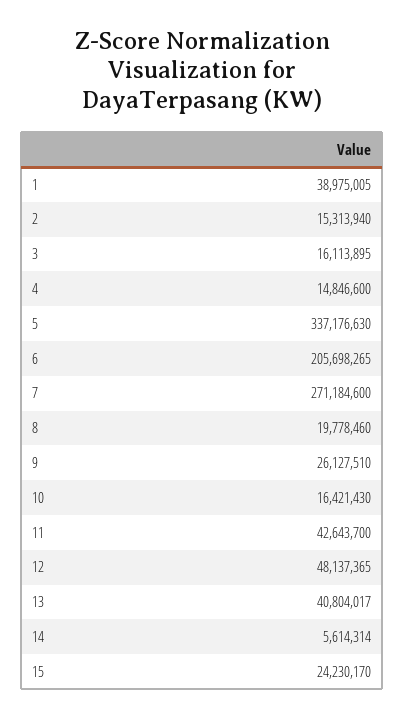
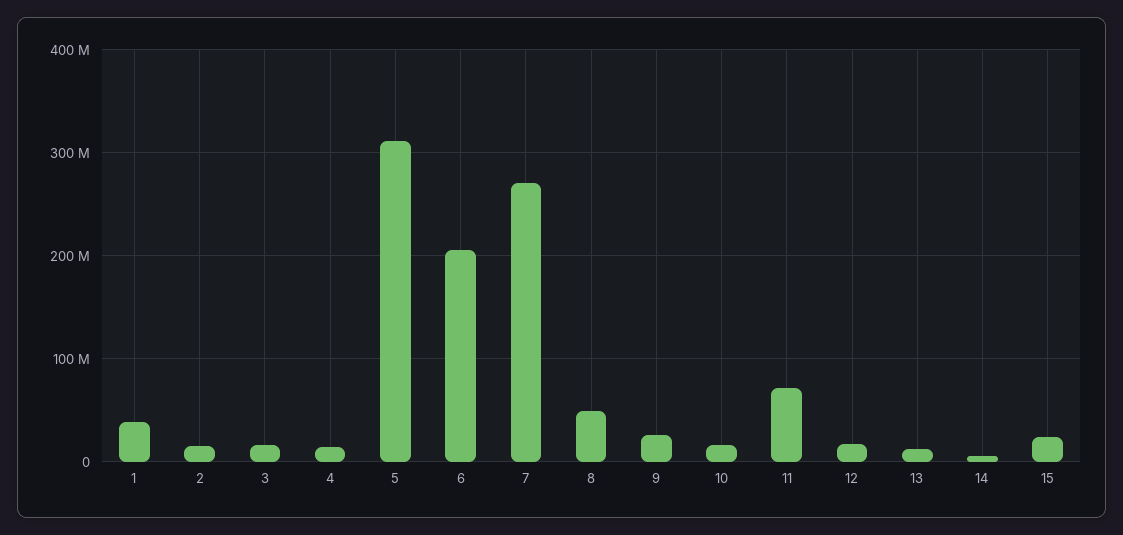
5: 337176630 -> 310000000
8: 19778460 -> 50000000
11: 42643700 -> 70000000
12: 48137365 -> 20000000
13: 40804017 -> 10000000

